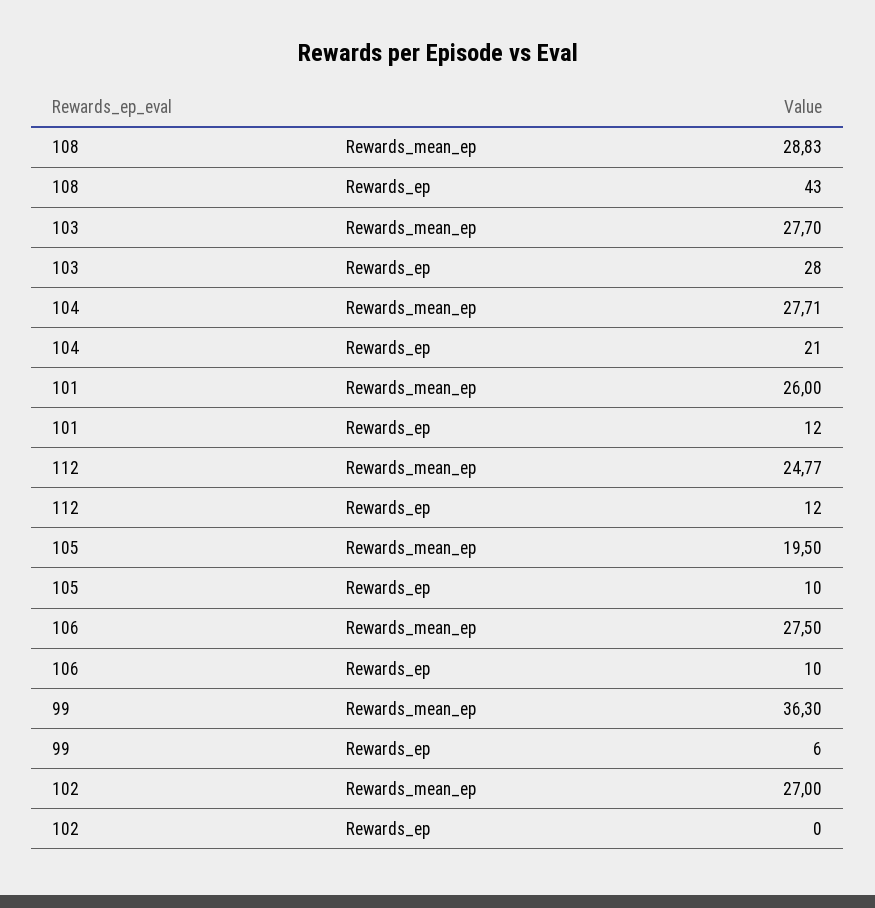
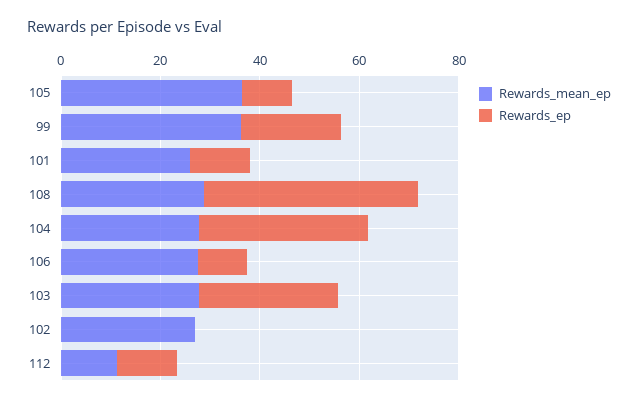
Rewards_ep, 104: 21 -> 35
Rewards_mean_ep, 112: 24.77 -> 10
Rewards_mean_ep, 105: 19.5 -> 35
Rewards_ep, 99: 6 -> 20

